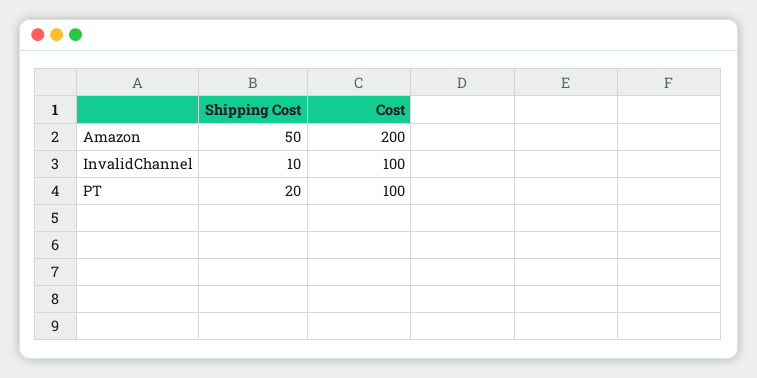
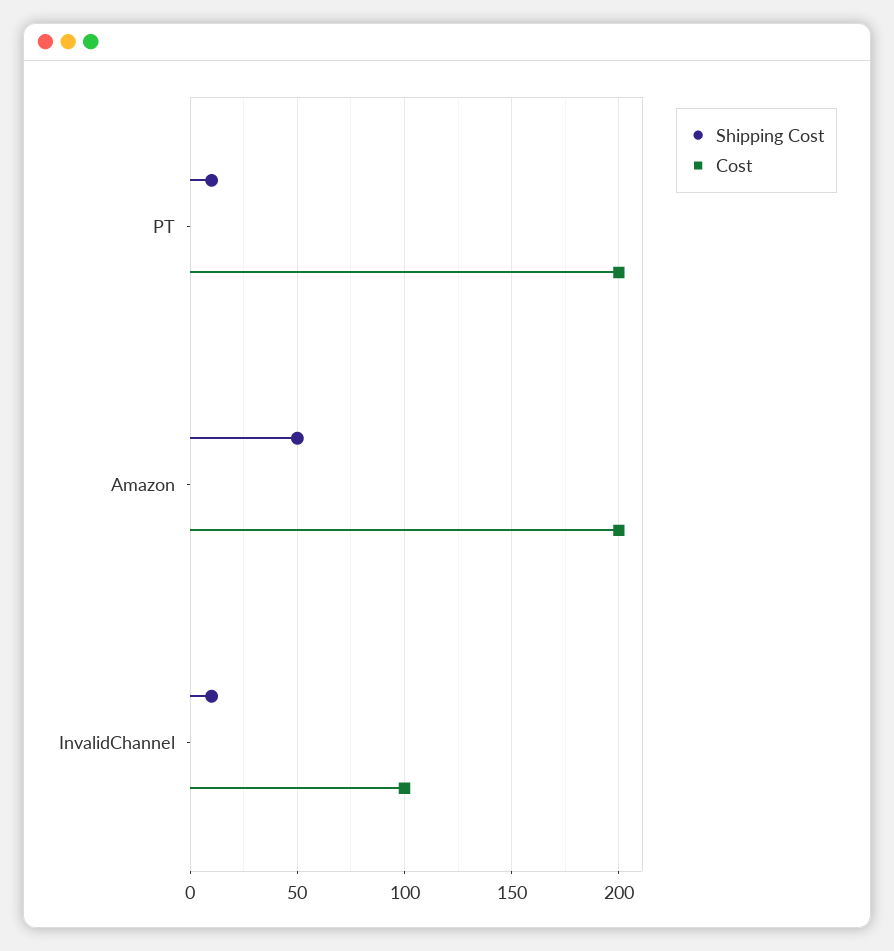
Shipping Cost, PT: 20 -> 10
Cost, PT: 100 -> 200

